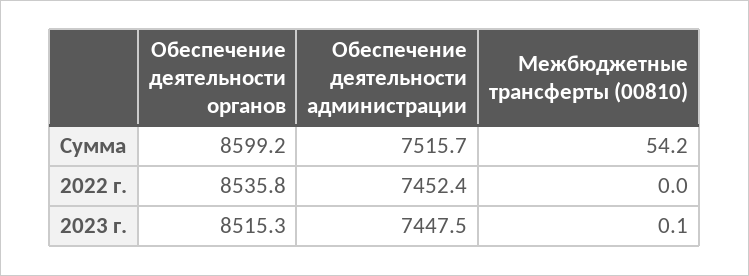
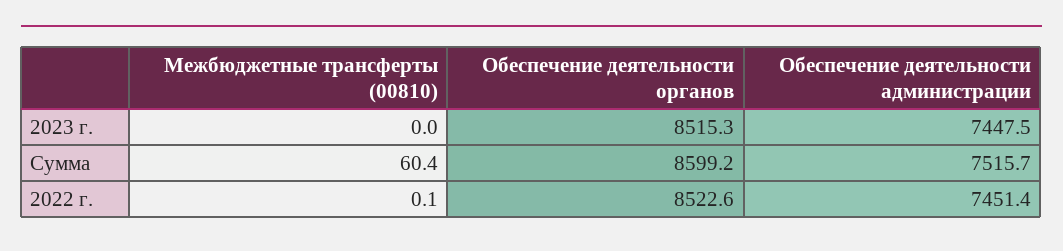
Межбюджетные трансферты (00810), Сумма: 54.2 -> 60.4
Обеспечение деятельности органов, 2022 г.: 8535.8 -> 8522.6
Обеспечение деятельности администрации, 2022 г.: 7452.4 -> 7451.4
Межбюджетные трансферты (00810), 2022 г.: 0 -> 0.1
Межбюджетные трансферты (00810), 2023 г.: 0.1 -> 0

